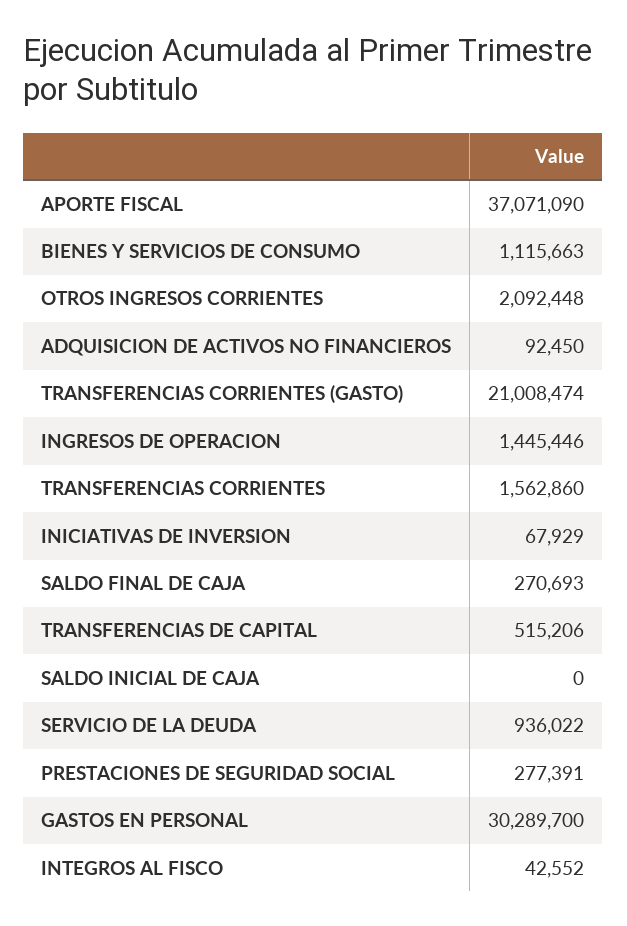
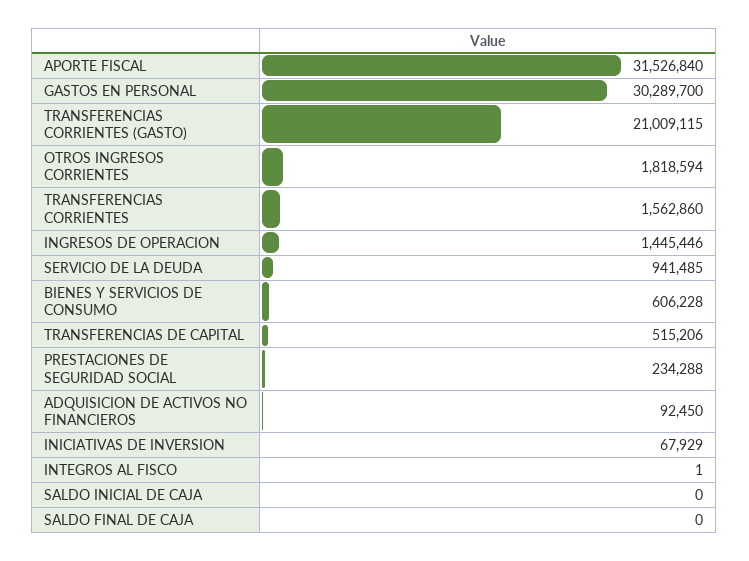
APORTE FISCAL: 37071090 -> 31526840
BIENES Y SERVICIOS DE CONSUMO: 1115663 -> 606228
OTROS INGRESOS CORRIENTES: 2092448 -> 1818594
TRANSFERENCIAS CORRIENTES (GASTO): 21008474 -> 21009115
SALDO FINAL DE CAJA: 270693 -> 0
SERVICIO DE LA DEUDA: 936022 -> 941485
PRESTACIONES DE SEGURIDAD SOCIAL: 277391 -> 234288
INTEGROS AL FISCO: 42552 -> 1

